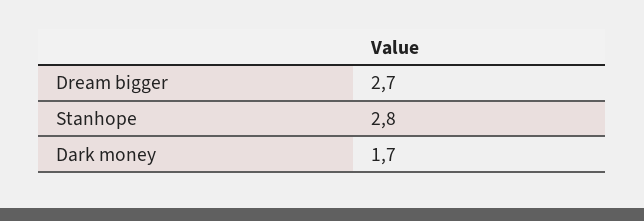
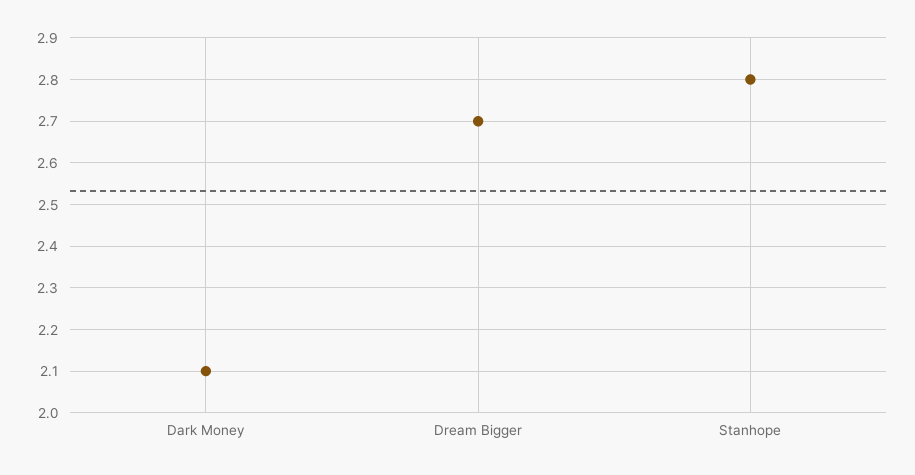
Dark money: 1.7 -> 2.1

